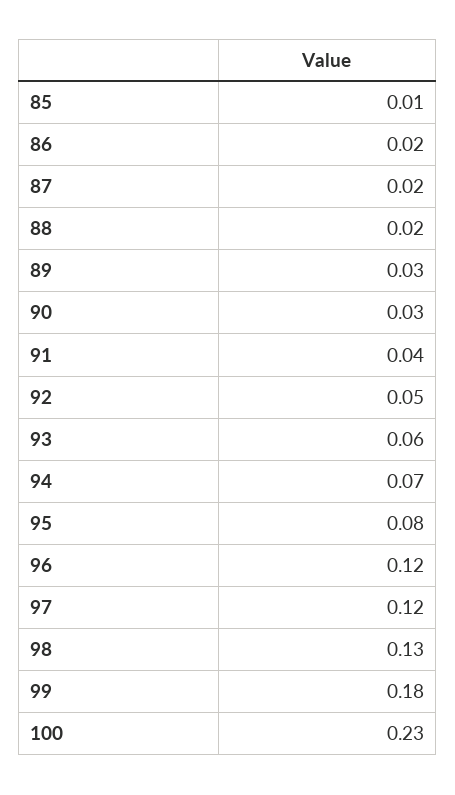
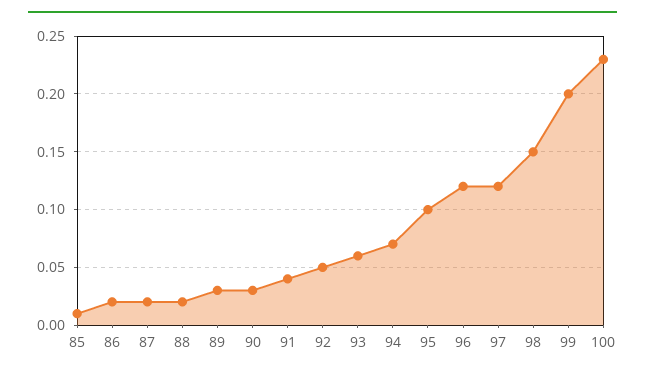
95: 0.08 -> 0.1
98: 0.13 -> 0.15
99: 0.18 -> 0.2

